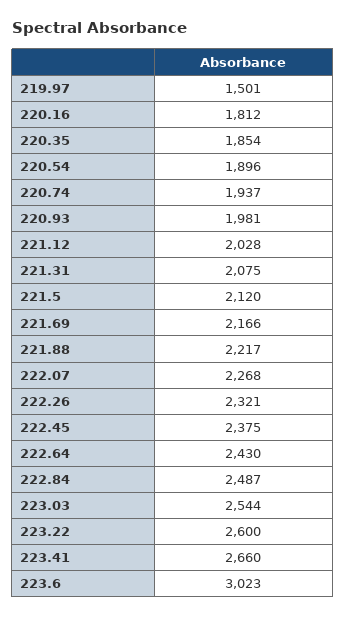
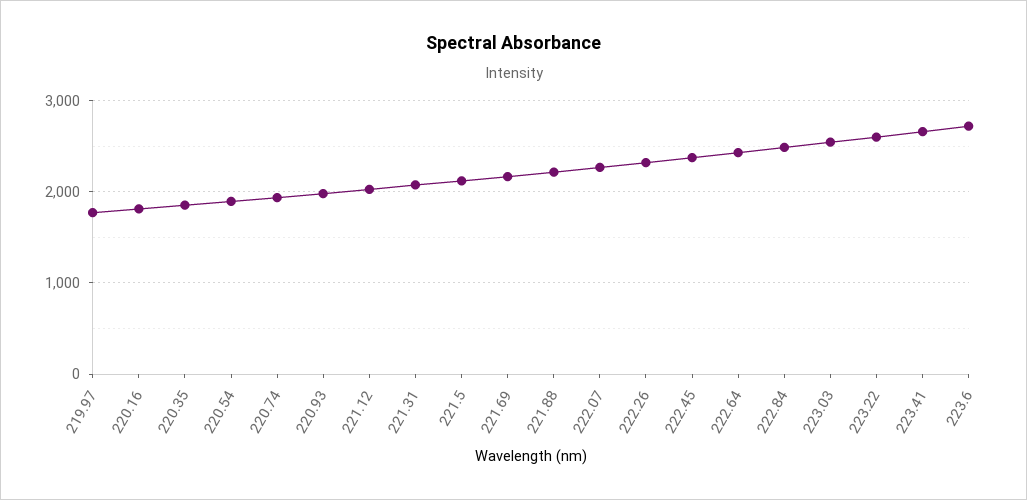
219.97: 1501 -> 1800
223.6: 3023 -> 2700

